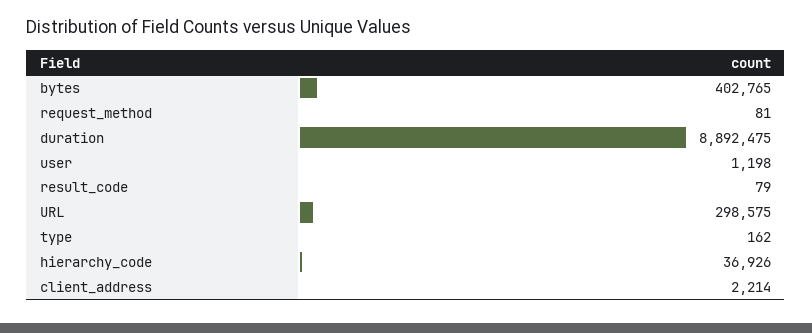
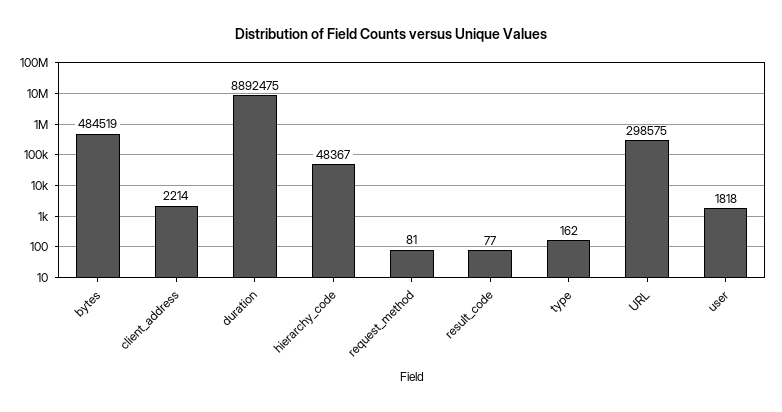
bytes: 402765 -> 484519
user: 1198 -> 1818
result_code: 79 -> 77
hierarchy_code: 36926 -> 48367

